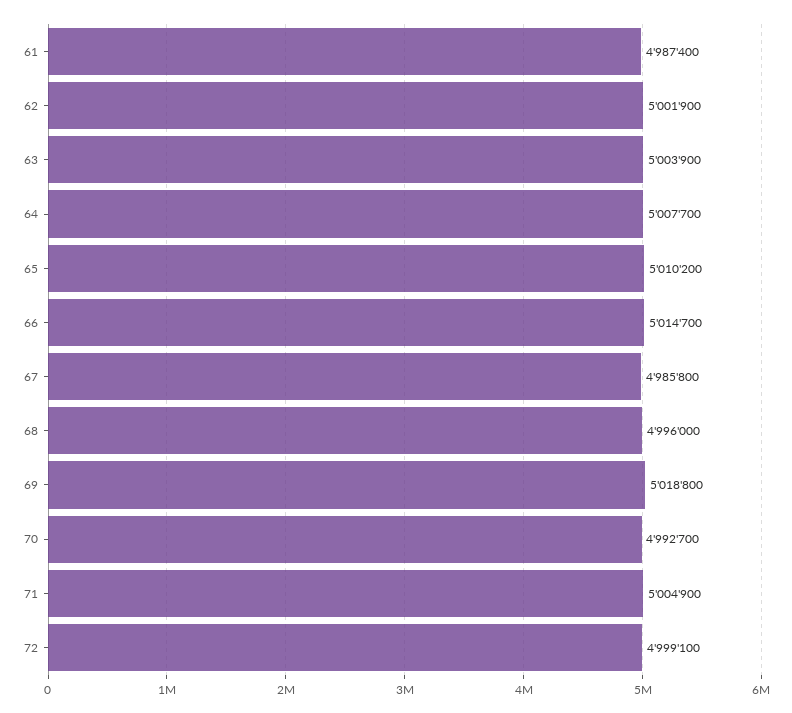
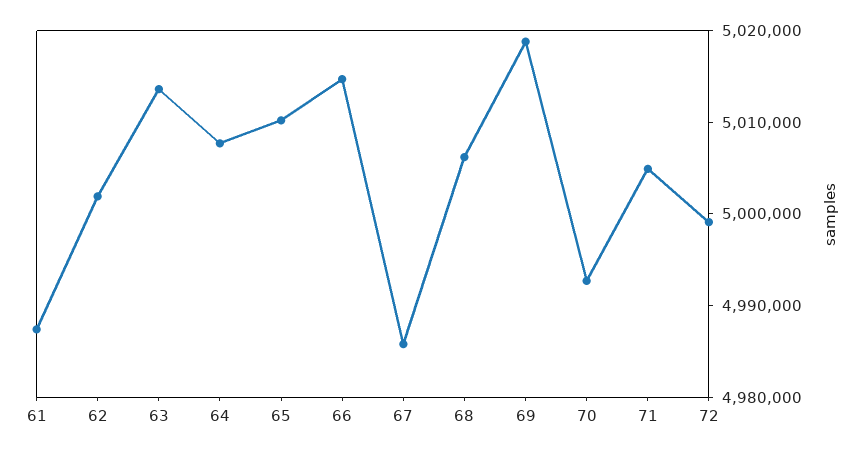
63: 5003900 -> 5014000
68: 4996000 -> 5006000

